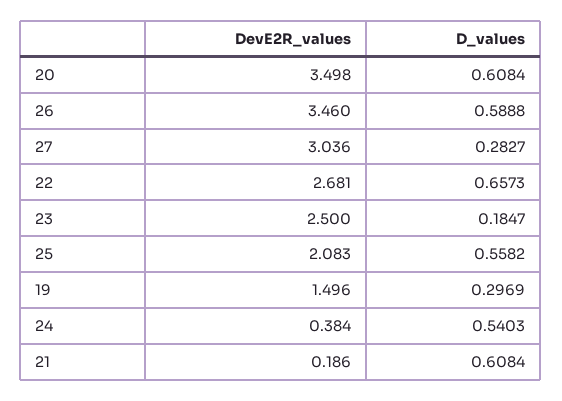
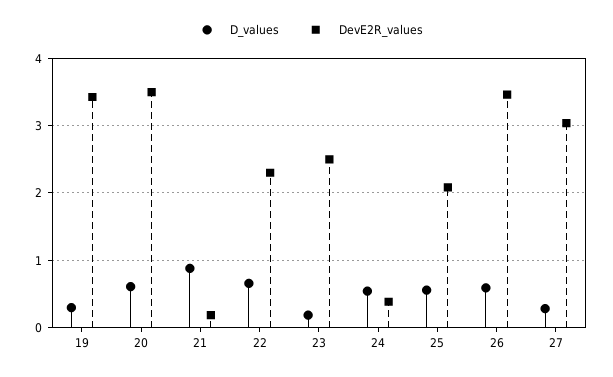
DevE2R_values, 22: 2.681 -> 2.3
DevE2R_values, 19: 1.496 -> 3.4
D_values, 21: 0.6084 -> 0.9

